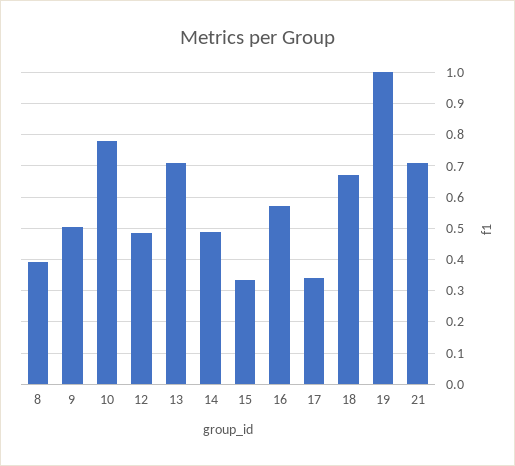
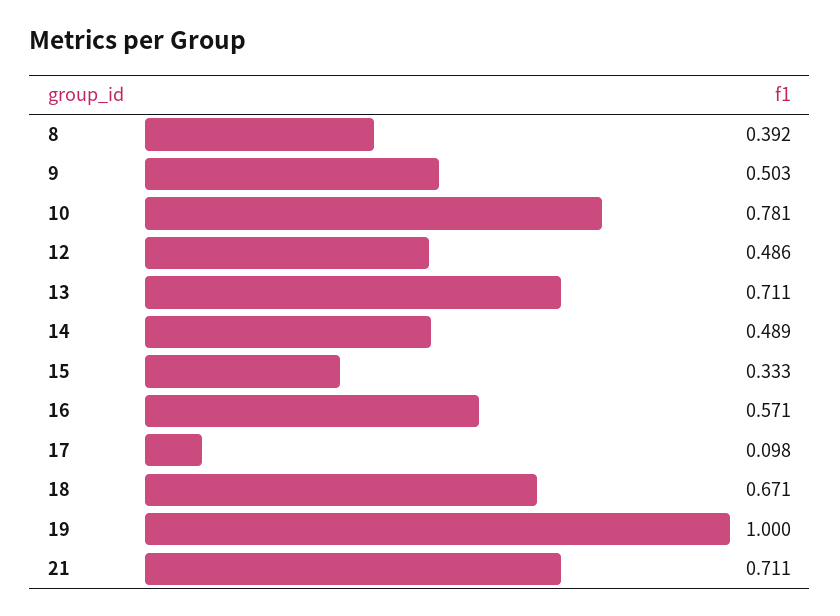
17: 0.34 -> 0.098

